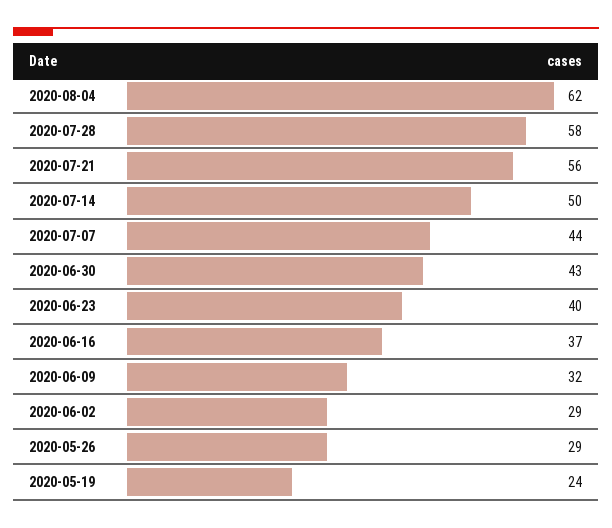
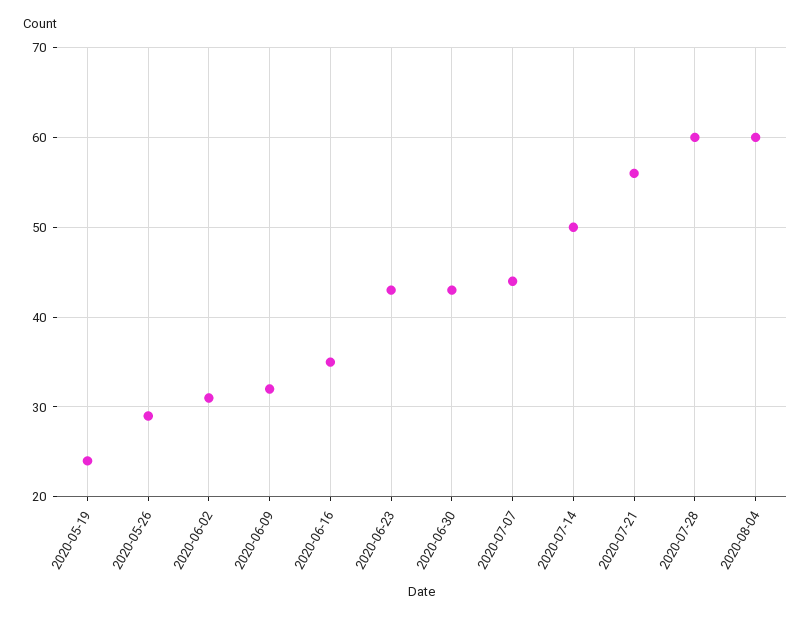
2020-08-04: 62 -> 60
2020-07-28: 58 -> 60
2020-06-23: 40 -> 43
2020-06-16: 37 -> 35
2020-06-02: 29 -> 31

